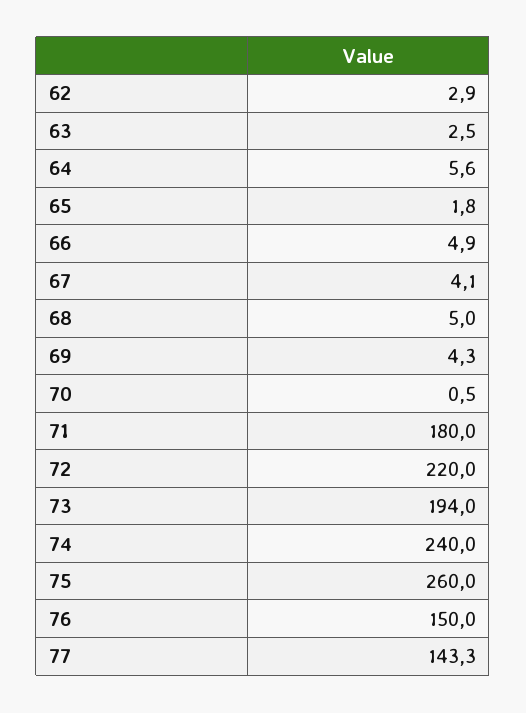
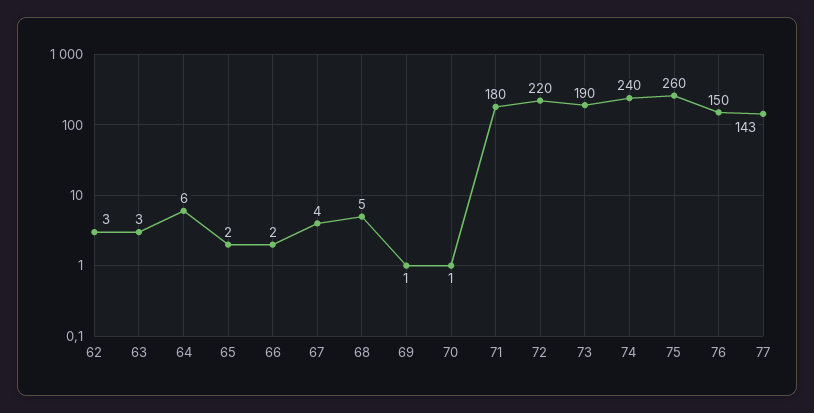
66: 4.9 -> 2
69: 4.3 -> 1
73: 194 -> 190

